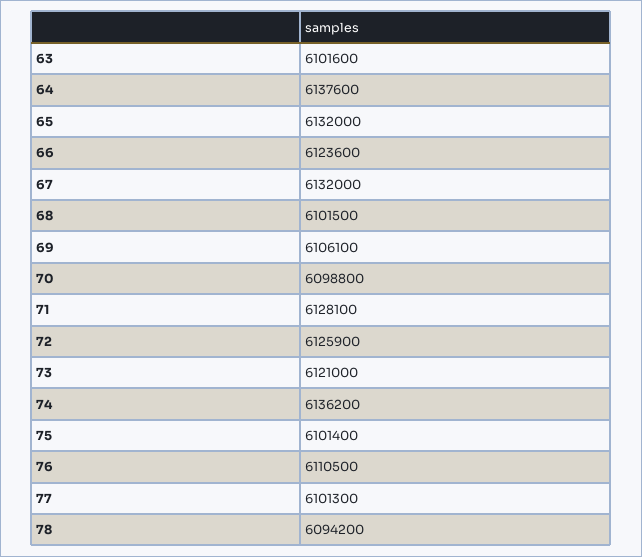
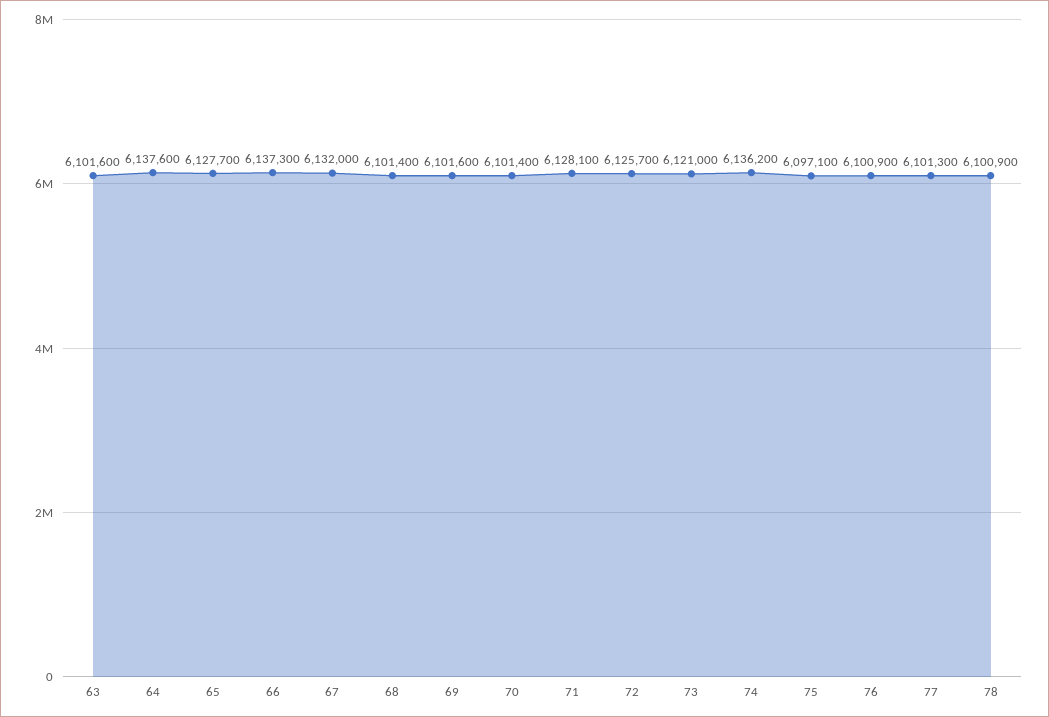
65: 6132000 -> 6127700
66: 6123600 -> 6137300
68: 6101500 -> 6101400
69: 6106100 -> 6101600
70: 6098800 -> 6101400
72: 6125900 -> 6125700
75: 6101400 -> 6097100
76: 6110500 -> 6100900
78: 6094200 -> 6100900

